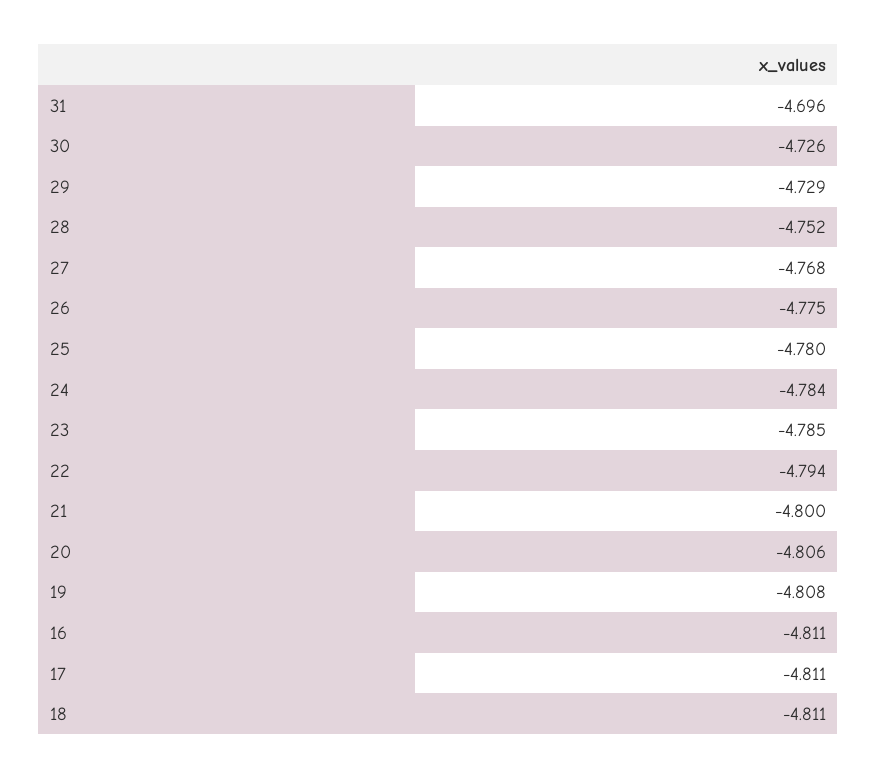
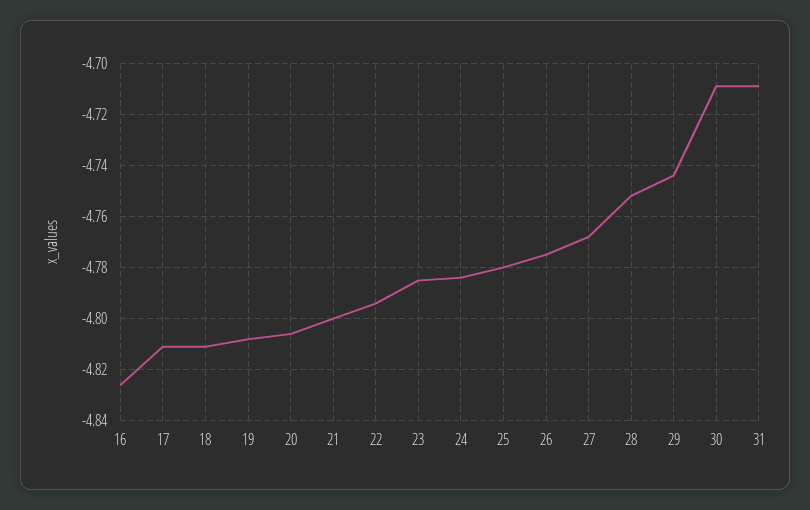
31: -4.696 -> -4.71
30: -4.726 -> -4.71
29: -4.729 -> -4.745
16: -4.811 -> -4.825

